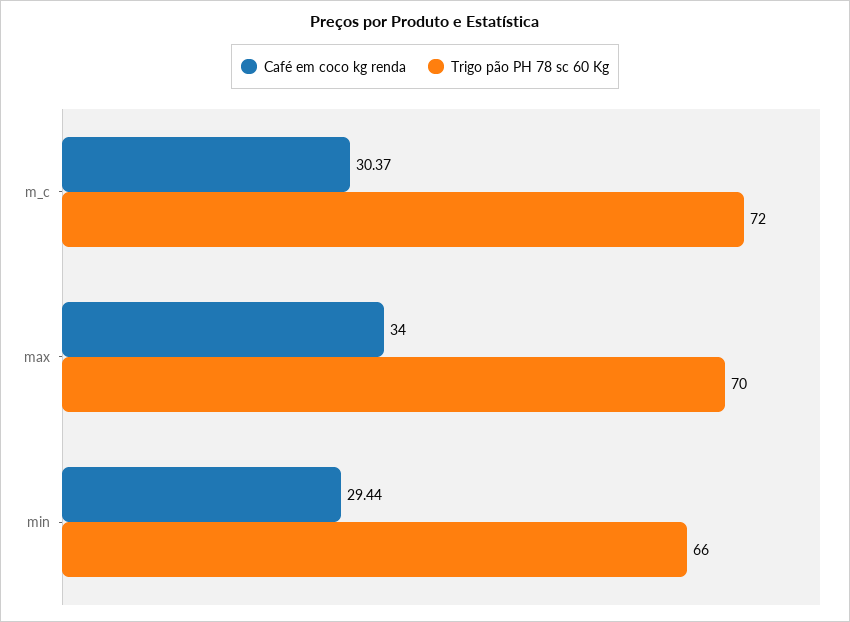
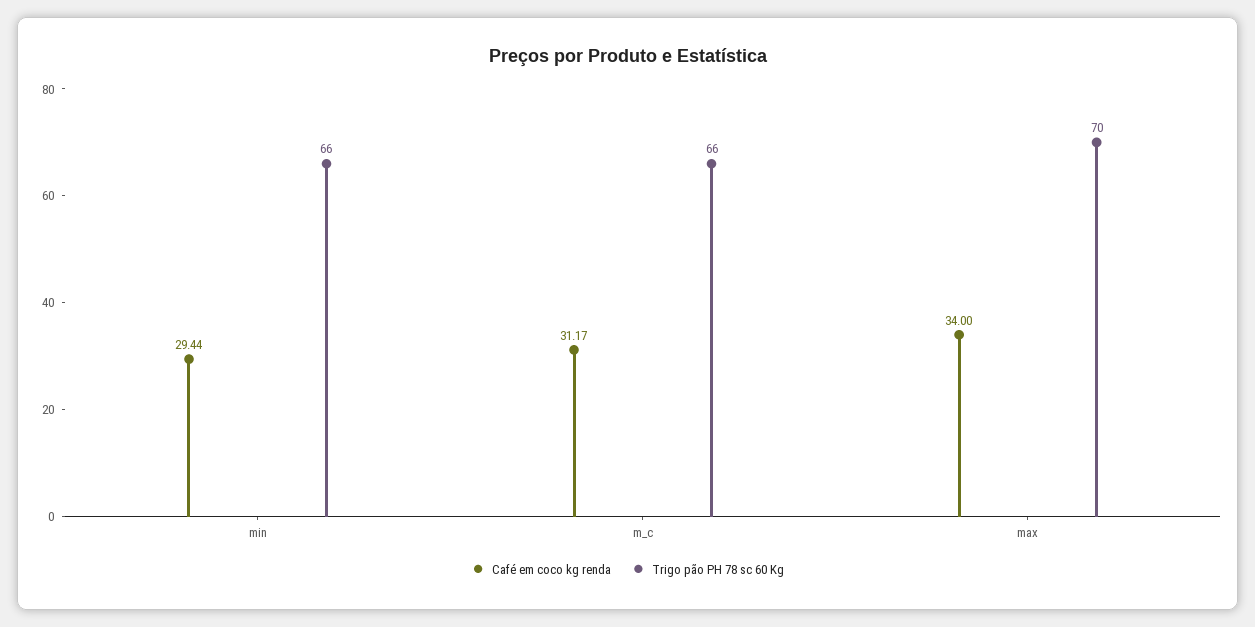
Café em coco kg renda, m_c: 30.37 -> 31.17
Trigo pão PH 78 sc 60 Kg, m_c: 72 -> 66

